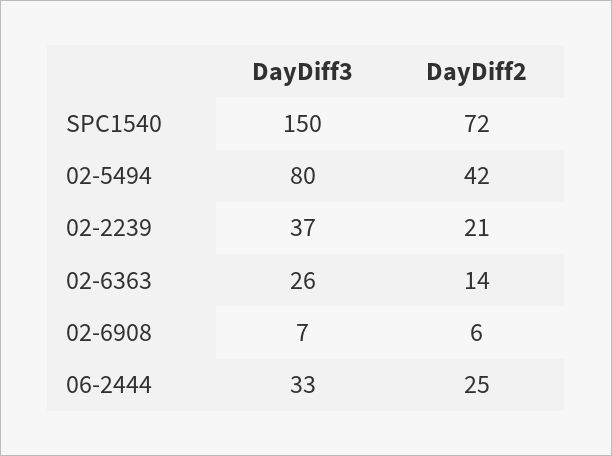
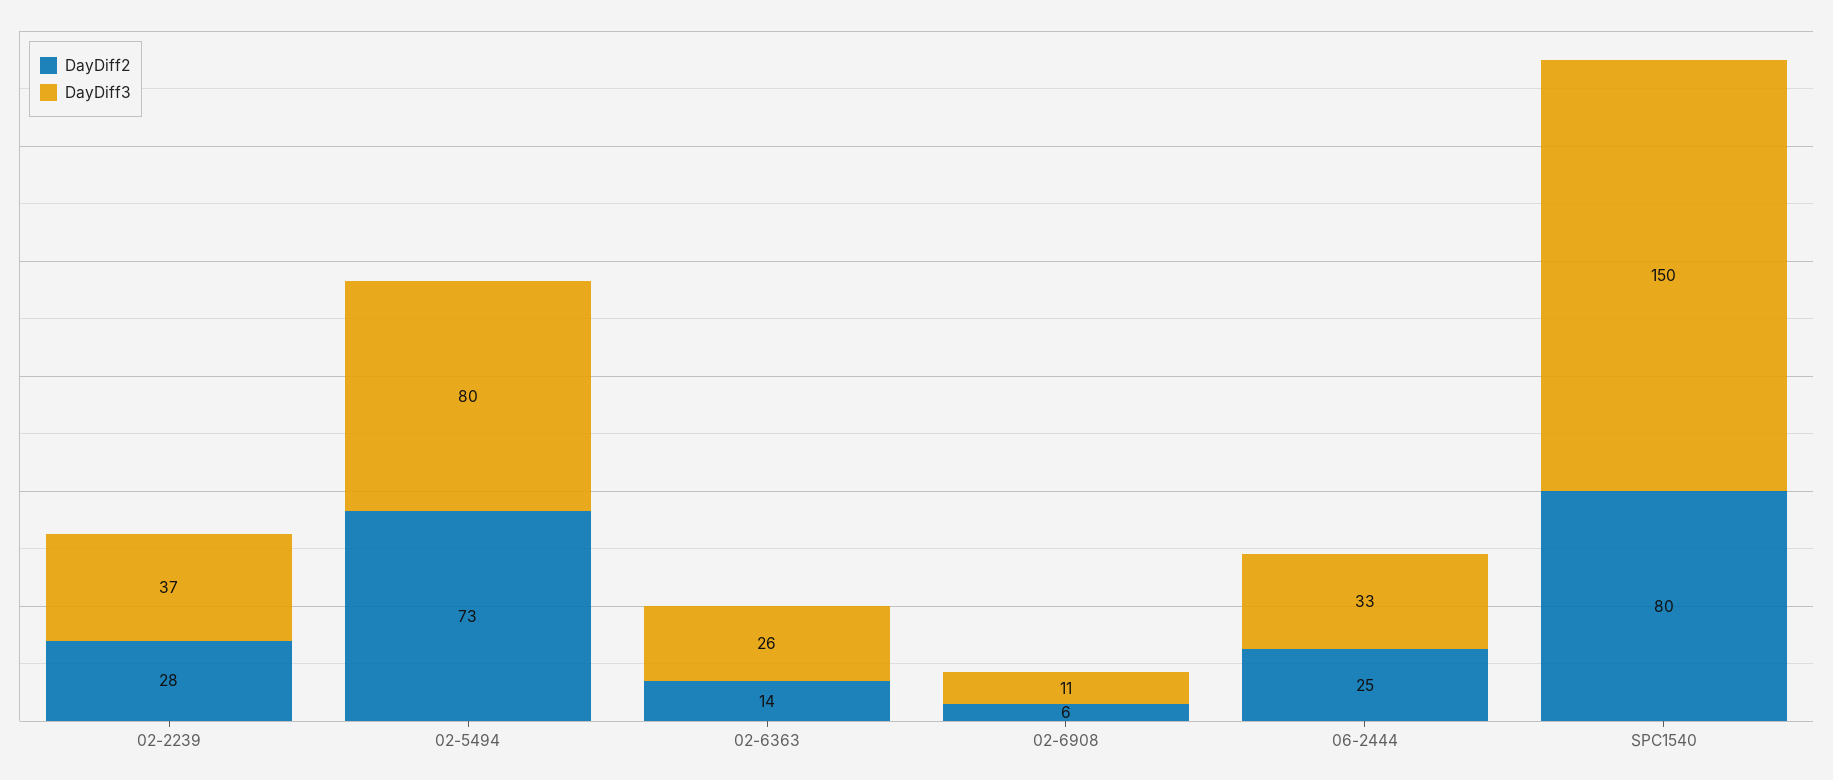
DayDiff2, SPC1540: 72 -> 80
DayDiff2, 02-5494: 42 -> 73
DayDiff2, 02-2239: 21 -> 28
DayDiff3, 02-6908: 7 -> 11

